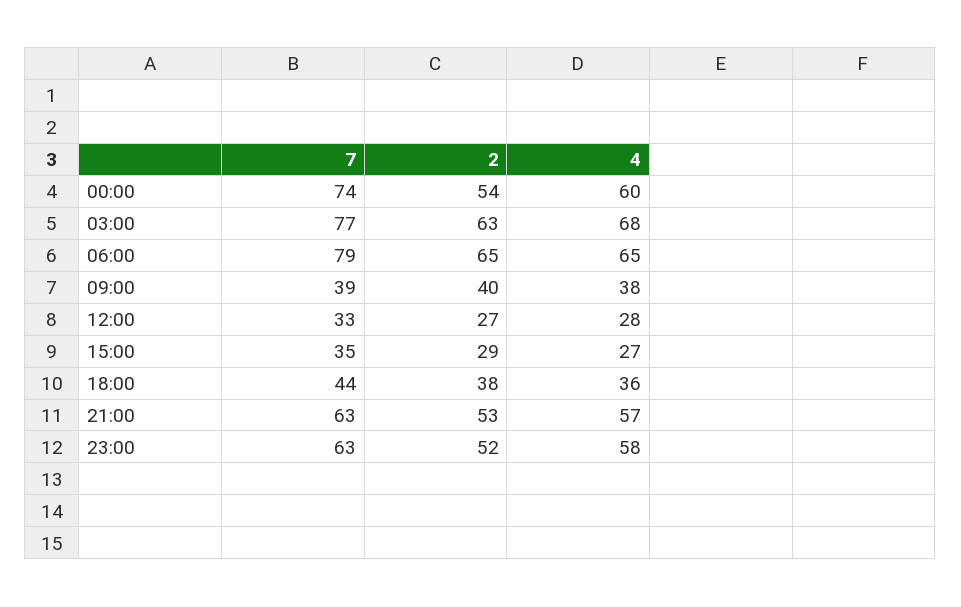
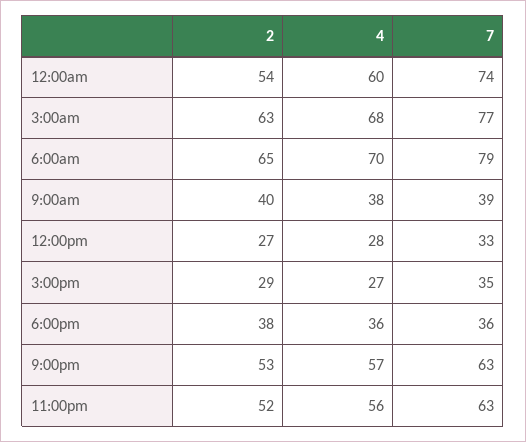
4, 06:00: 65 -> 70
7, 18:00: 44 -> 36
4, 23:00: 58 -> 56

